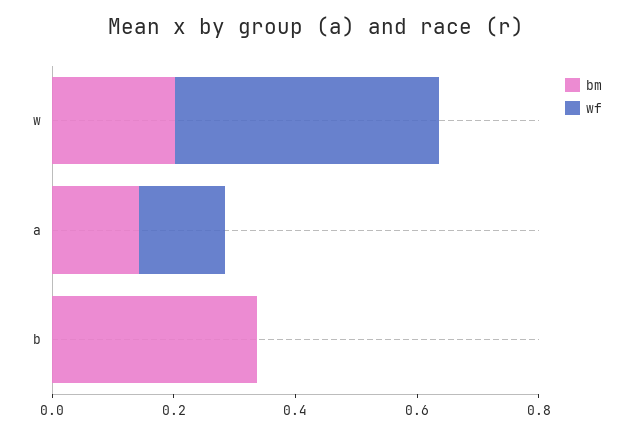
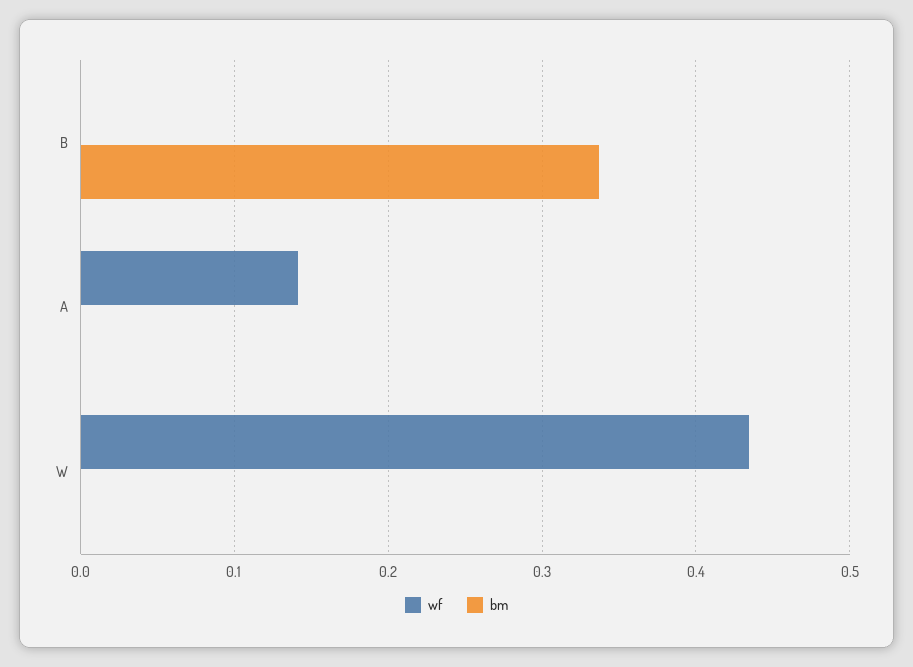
bm, w: 0.2 -> 0
bm, a: 0.15 -> 0

